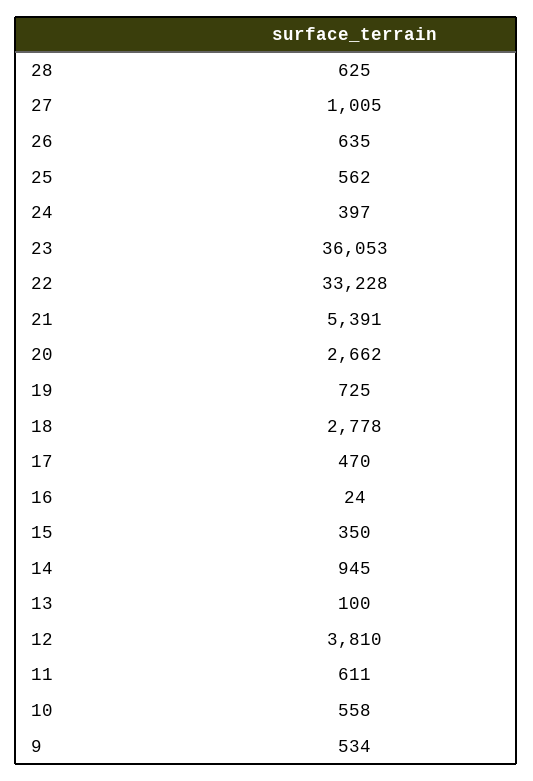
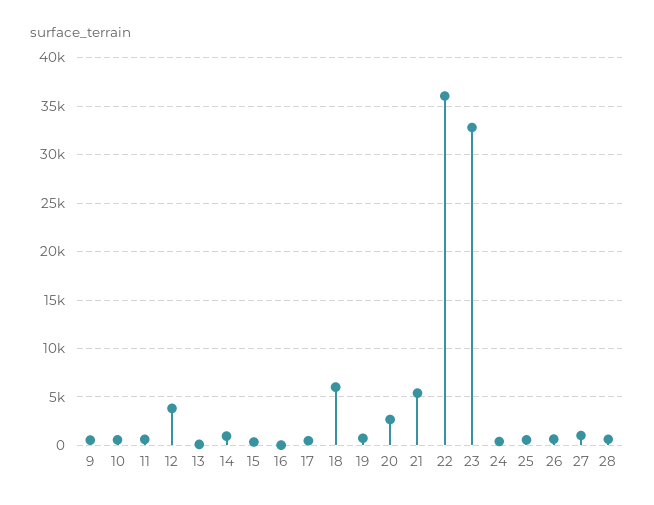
23: 36053 -> 33000
22: 33228 -> 36000
18: 2778 -> 6000

